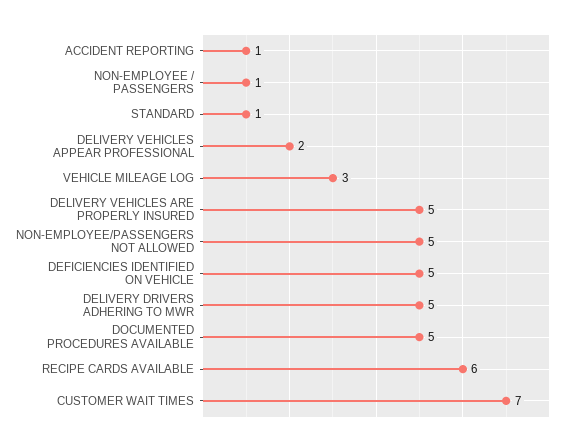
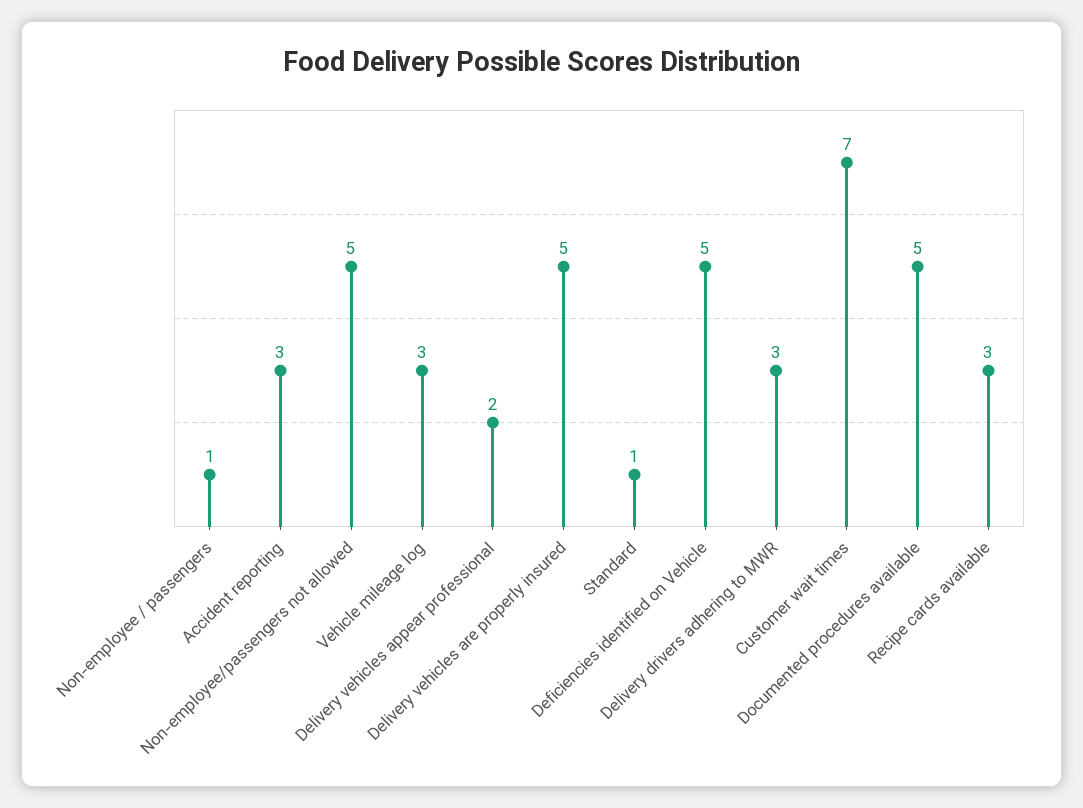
ACCIDENT REPORTING: 1 -> 3
DELIVERY DRIVERS ADHERING TO MWR: 5 -> 3
RECIPE CARDS AVAILABLE: 6 -> 3

